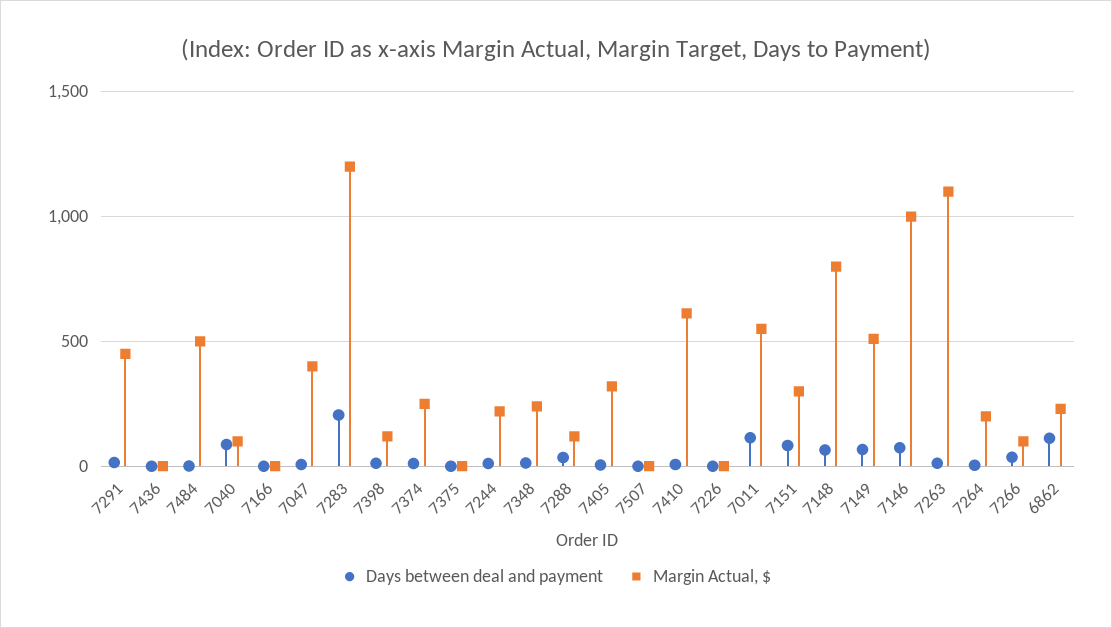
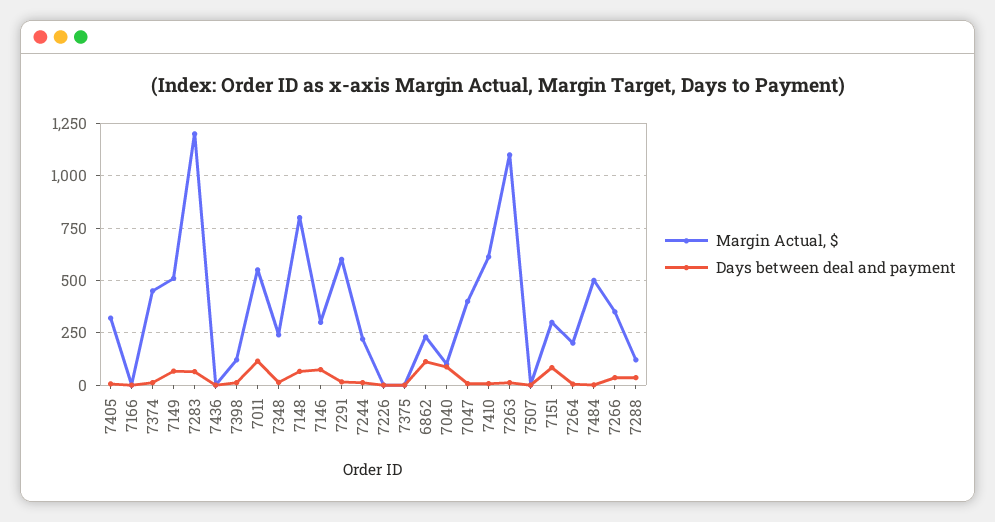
Margin Actual, $, 7291: 450 -> 600
Days between deal and payment, 7283: 200 -> 50
Margin Actual, $, 7374: 250 -> 450
Margin Actual, $, 7146: 1000 -> 300
Margin Actual, $, 7266: 100 -> 350

